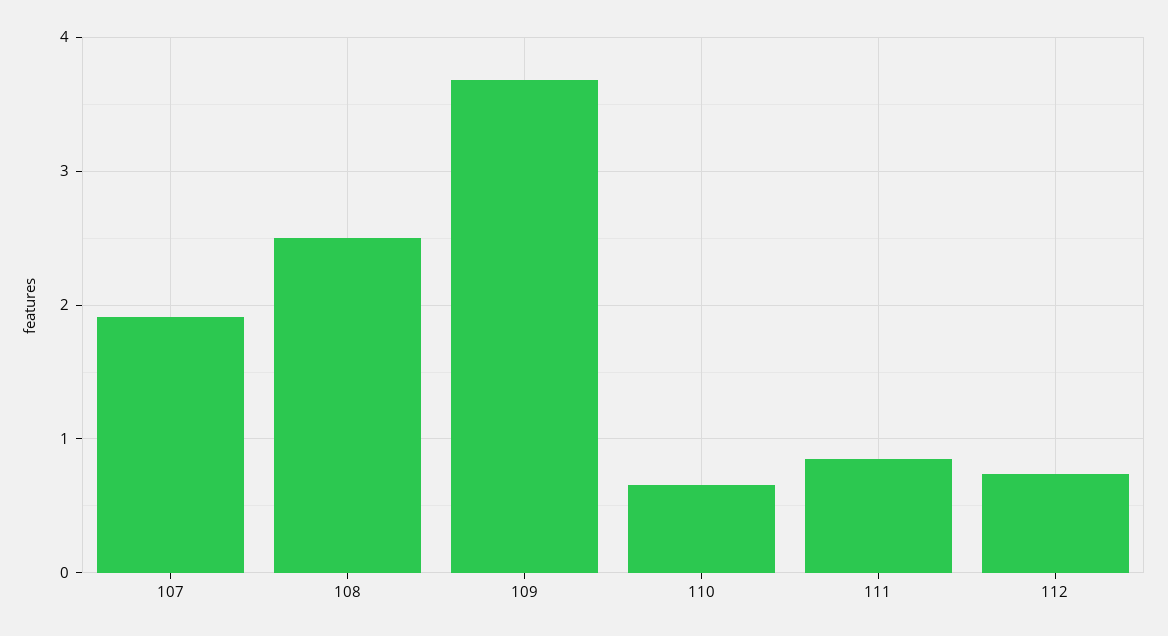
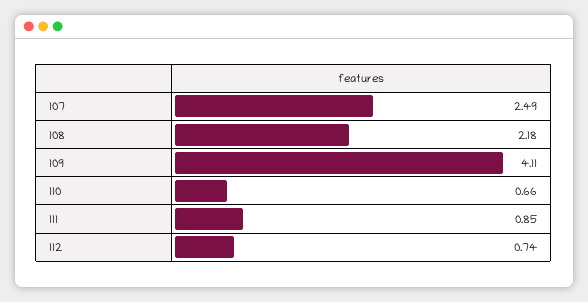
107: 1.9 -> 2.49
108: 2.5 -> 2.18
109: 3.7 -> 4.11

